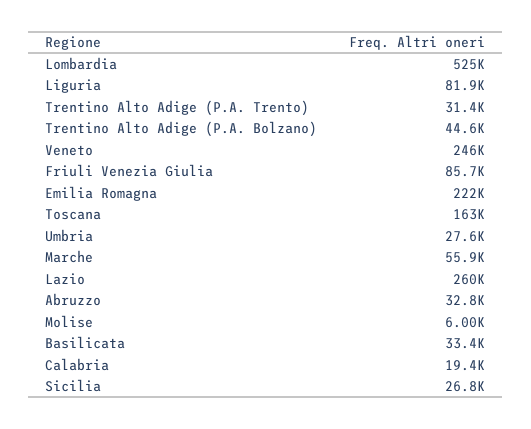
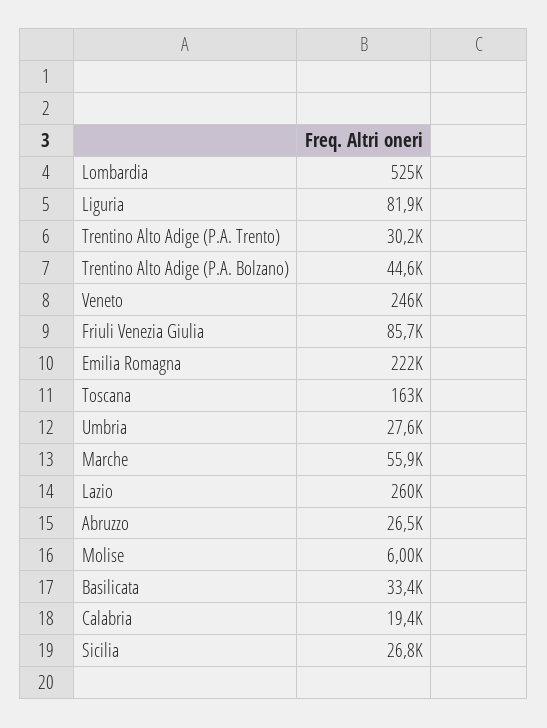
Trentino Alto Adige (P.A. Trento): 31400 -> 30200
Abruzzo: 32800 -> 26500

